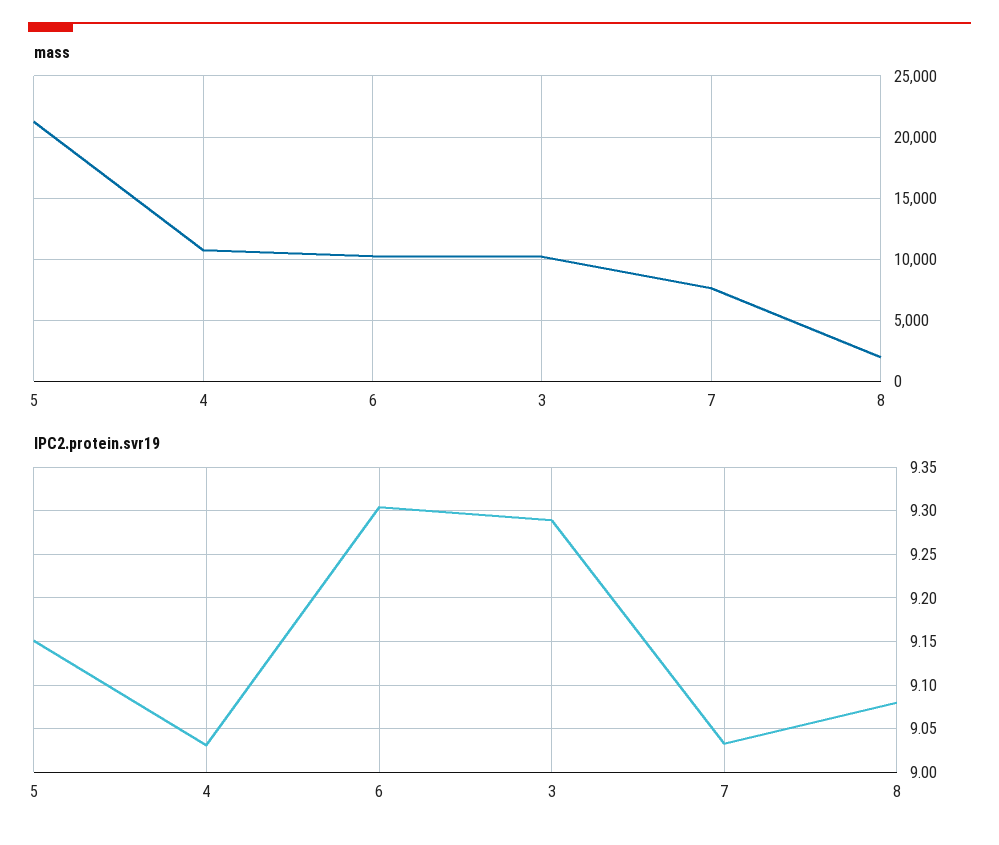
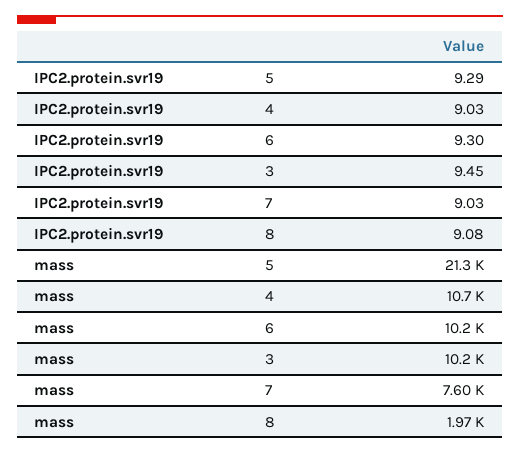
IPC2.protein.svr19, 5: 9.15 -> 9.29
IPC2.protein.svr19, 3: 9.29 -> 9.45

